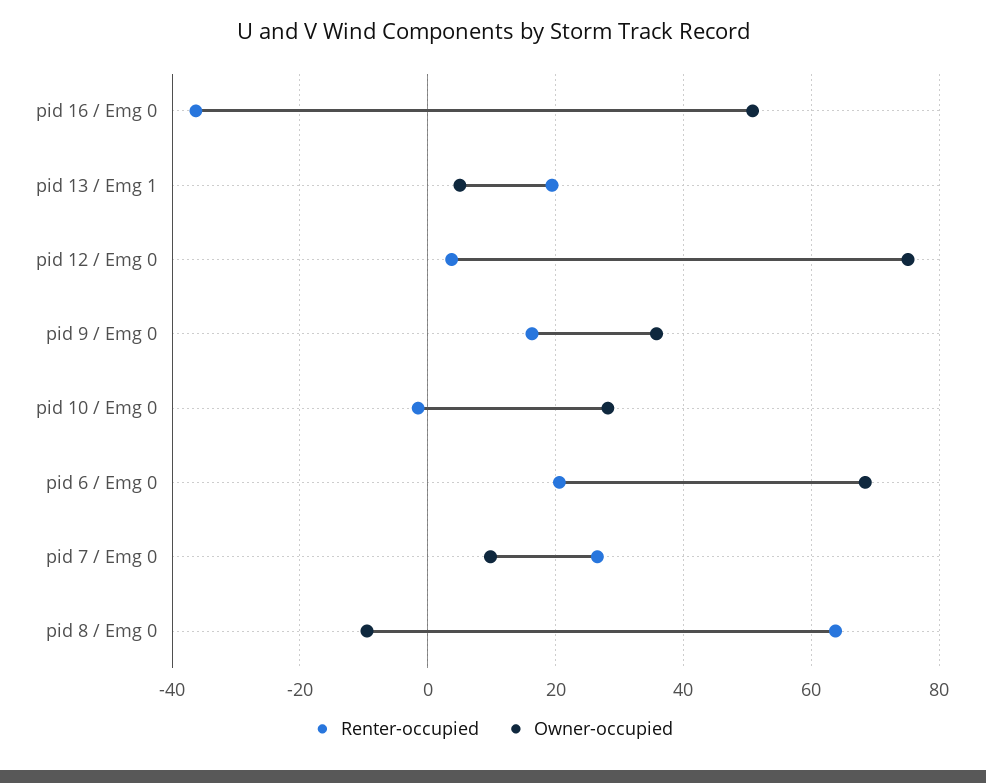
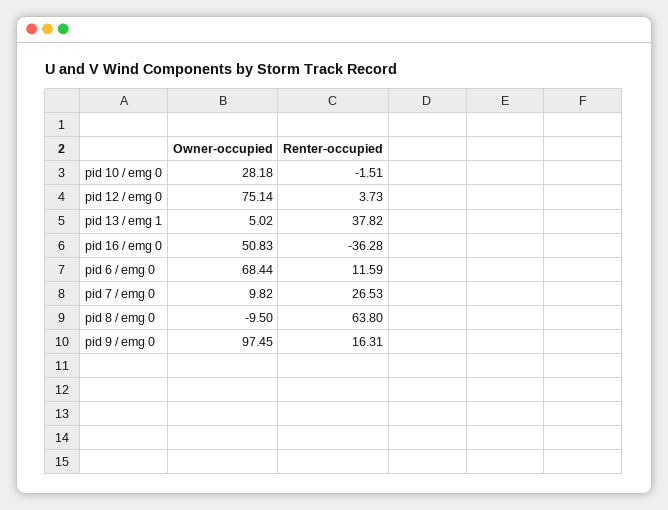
Renter-occupied, pid 13 / Emg 1: 20 -> 37.82
Owner-occupied, pid 9 / Emg 0: 36 -> 97.45
Renter-occupied, pid 6 / Emg 0: 20 -> 11.59

